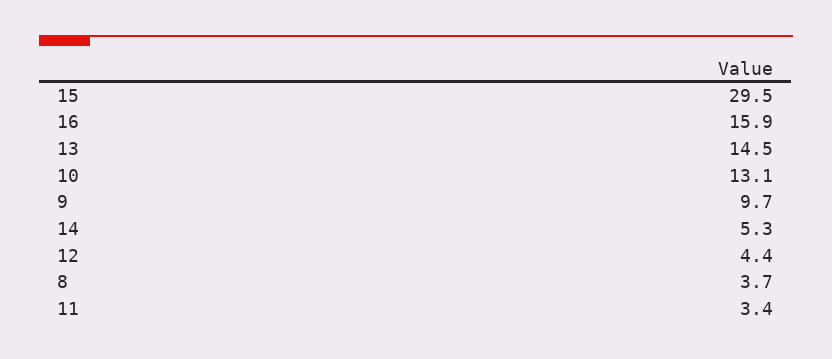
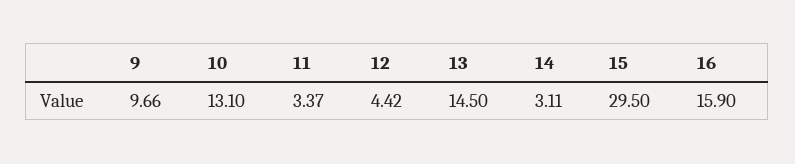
14: 5.3 -> 3.11
8: 3.7 -> none

